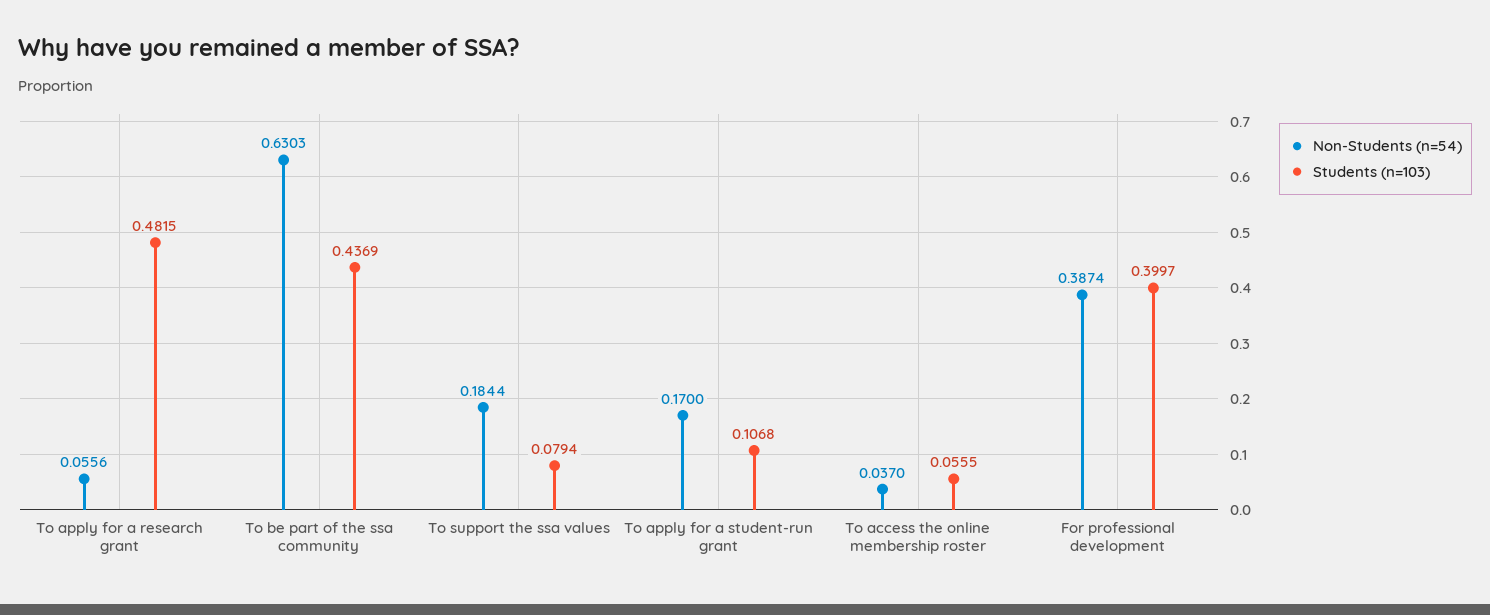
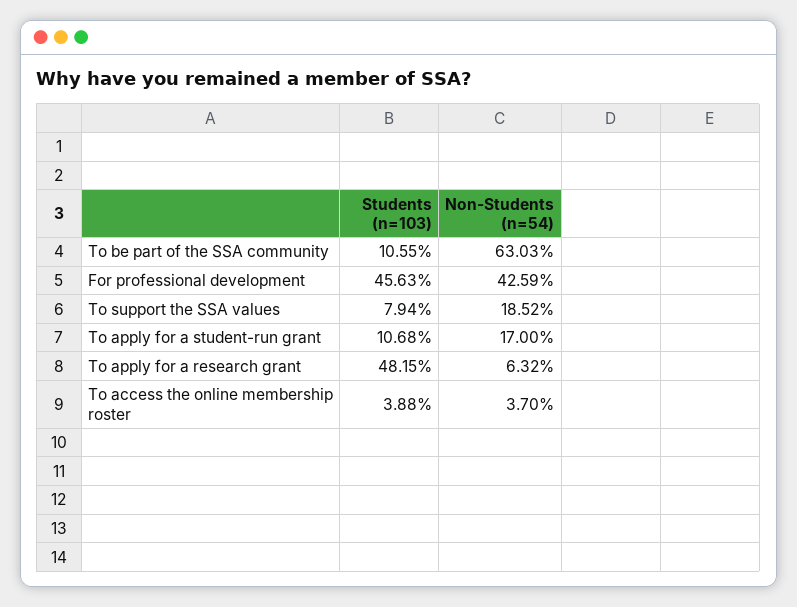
Non-Students (n=54), To apply for a research grant: 0.0556 -> 0.0632
Students (n=103), To be part of the ssa community: 0.4369 -> 0.1055
Non-Students (n=54), To support the ssa values: 0.1844 -> 0.1852
Students (n=103), To access the online membership roster: 0.0555 -> 0.0388
Non-Students (n=54), For professional development: 0.3874 -> 0.4259
Students (n=103), For professional development: 0.3997 -> 0.4563

